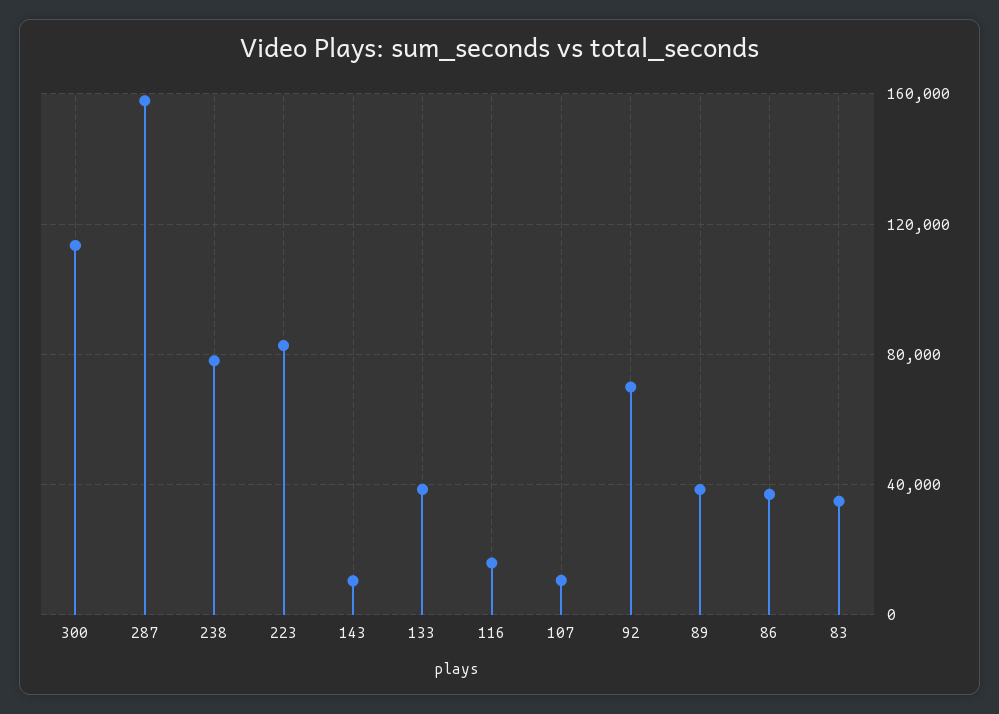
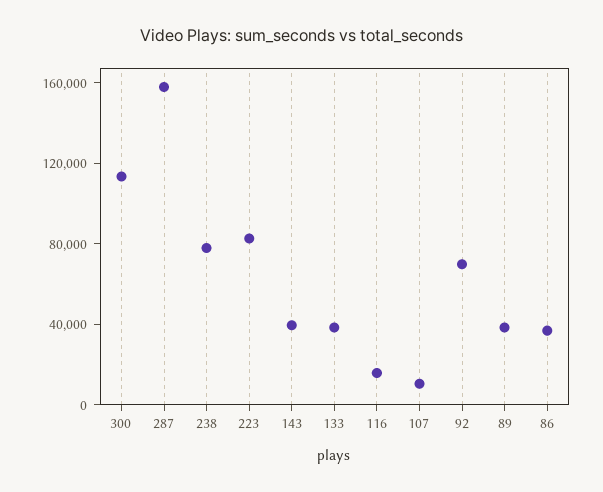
143: 10000 -> 40000
83: 35000 -> none

